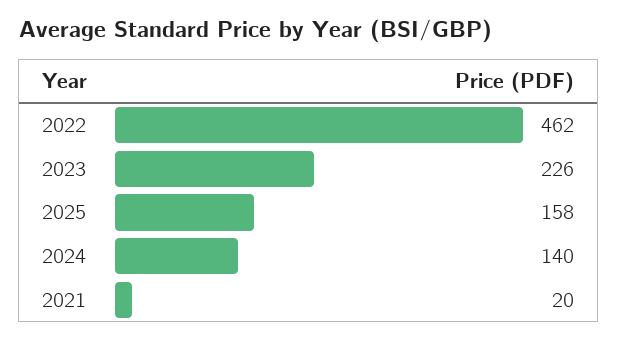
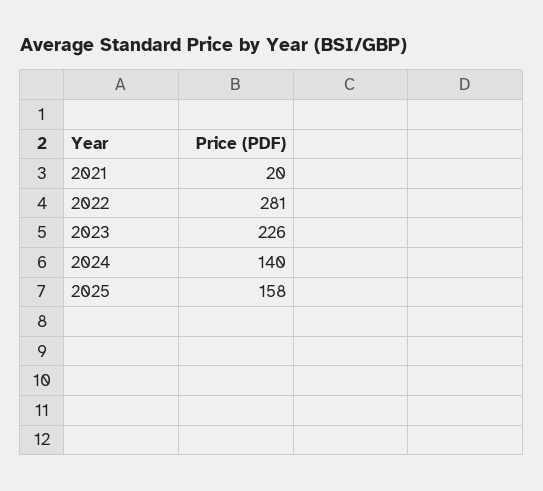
2022: 462 -> 281

